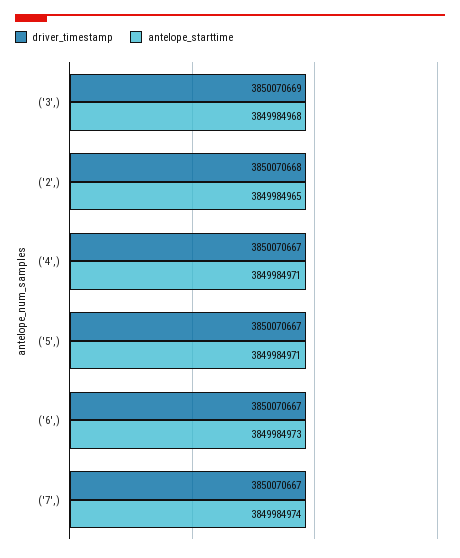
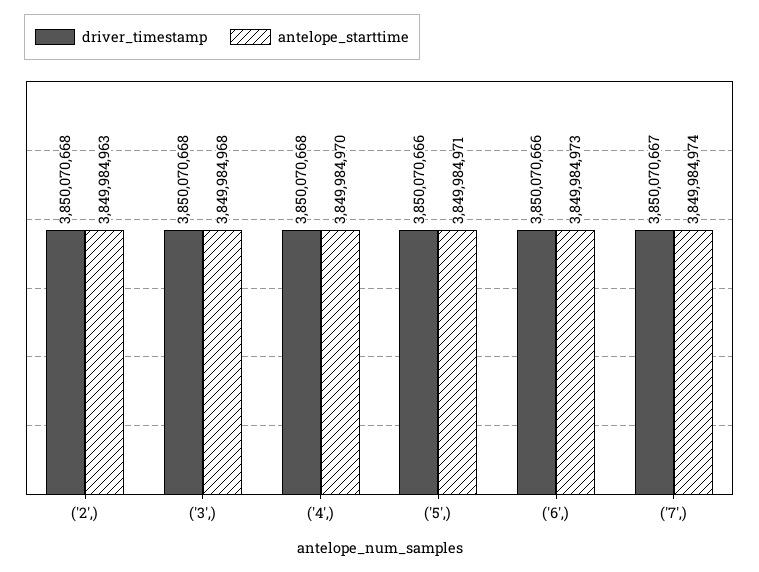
driver_timestamp, ('3',): 3850070669 -> 3850070668
antelope_starttime, ('2',): 3849984965 -> 3849984963
driver_timestamp, ('4',): 3850070667 -> 3850070668
antelope_starttime, ('4',): 3849984971 -> 3849984970
driver_timestamp, ('5',): 3850070667 -> 3850070666
driver_timestamp, ('6',): 3850070667 -> 3850070666

